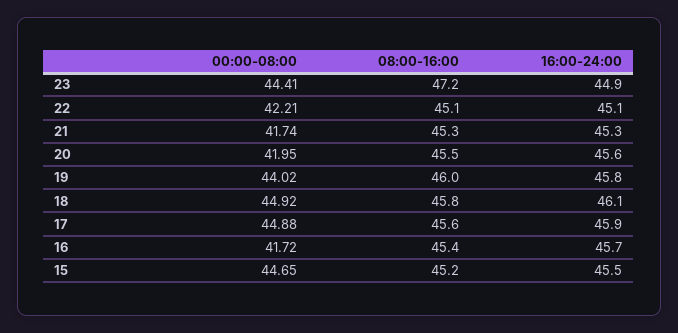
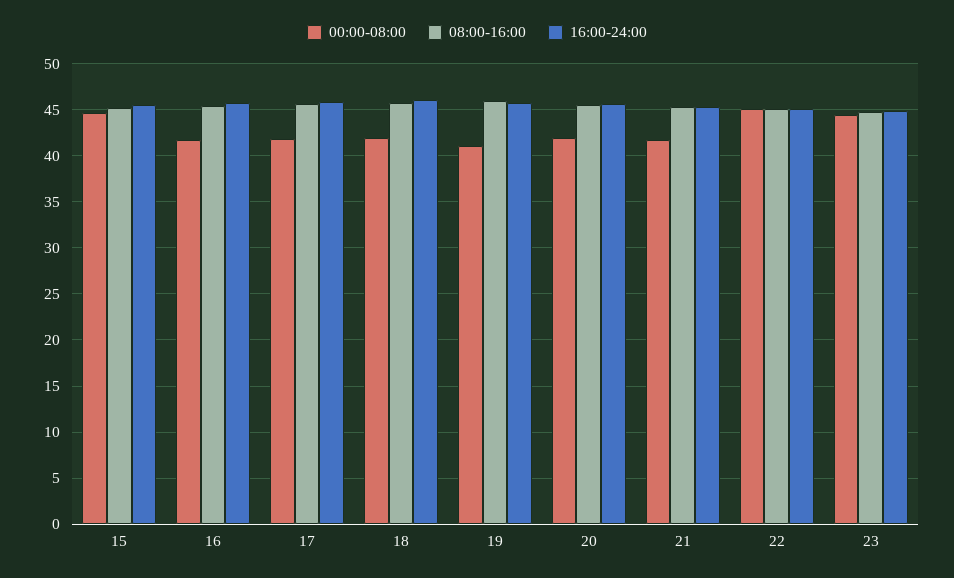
08:00-16:00, 23: 47.2 -> 45
00:00-08:00, 22: 42.21 -> 45
00:00-08:00, 19: 44.02 -> 41
00:00-08:00, 18: 44.92 -> 42
00:00-08:00, 17: 44.88 -> 42

